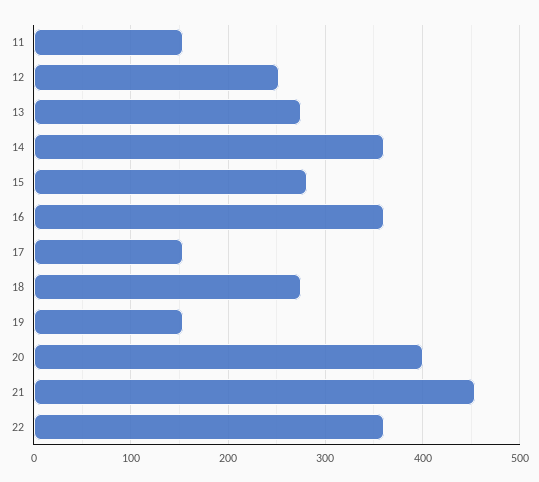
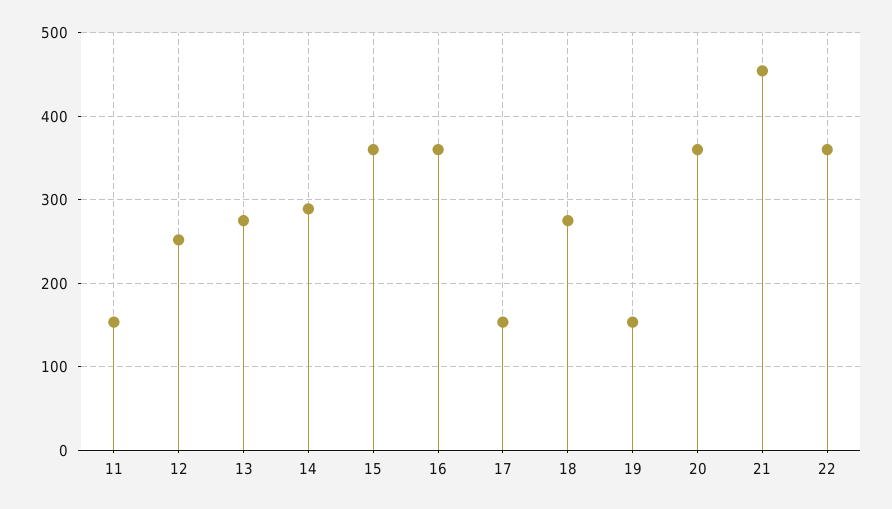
14: 360 -> 290
15: 280 -> 360
20: 400 -> 360

